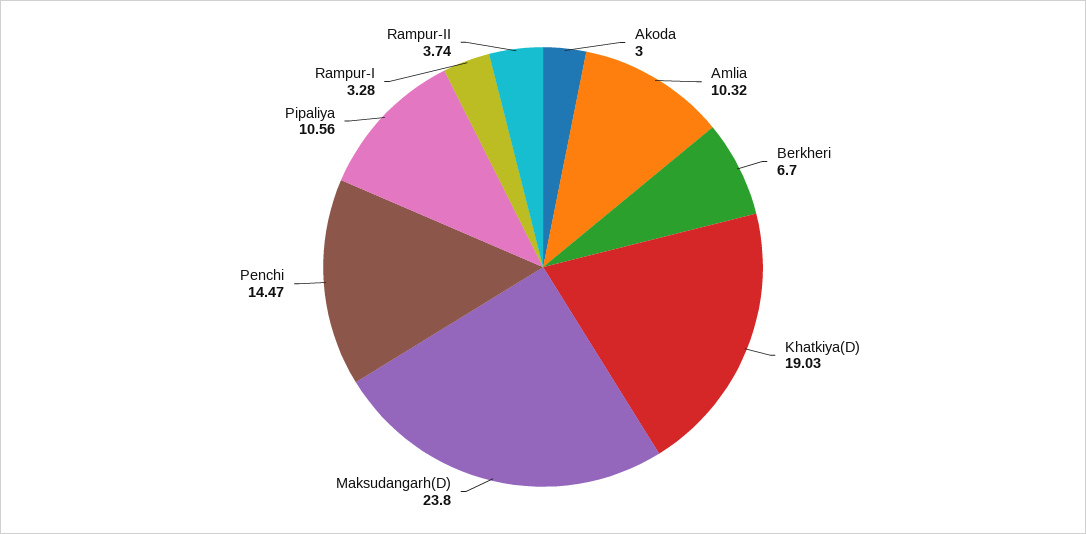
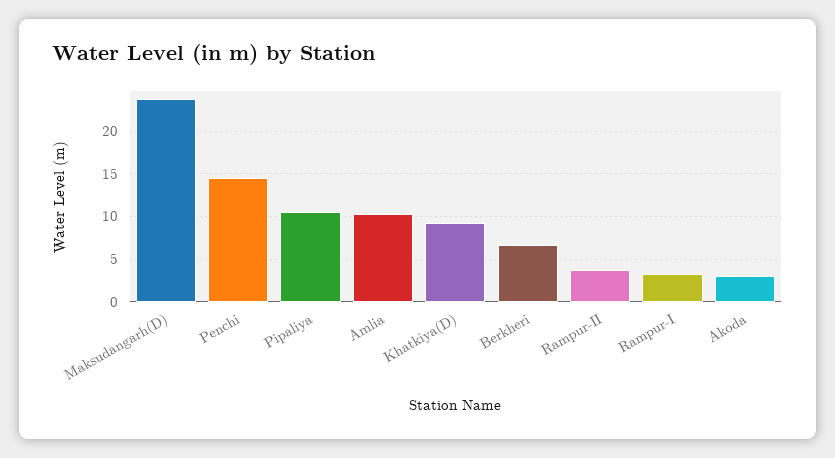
Khatkiya(D): 19.03 -> 9

